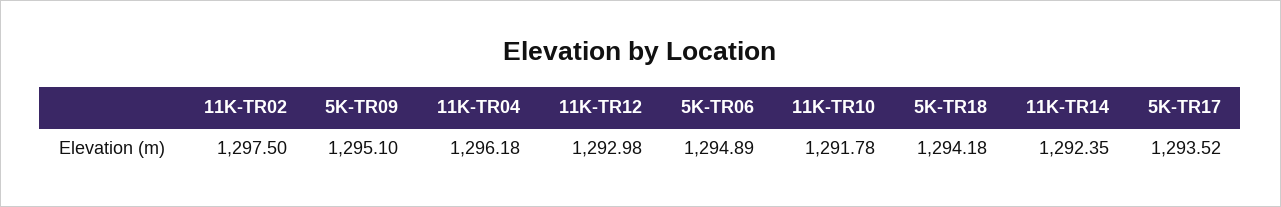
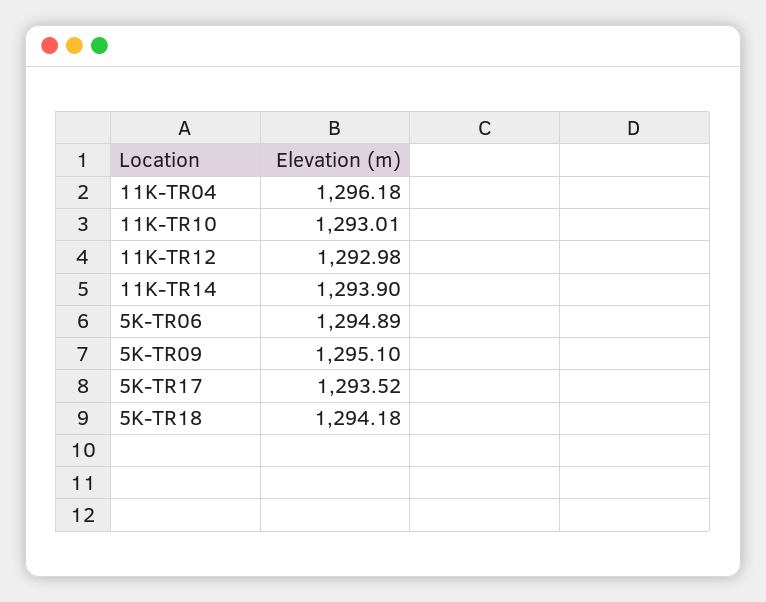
11K-TR02: 1297.5 -> none
11K-TR10: 1291.78 -> 1293.01
11K-TR14: 1292.35 -> 1293.9

